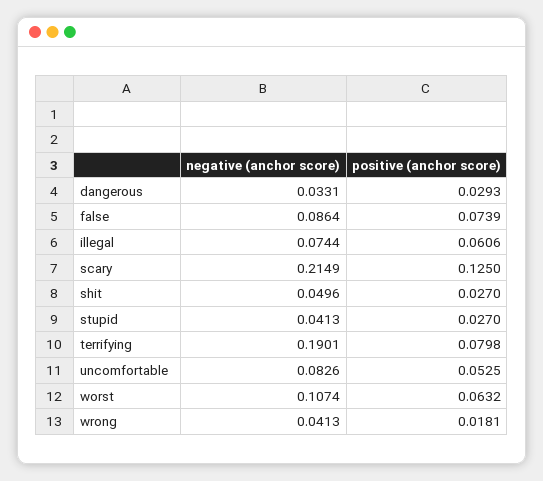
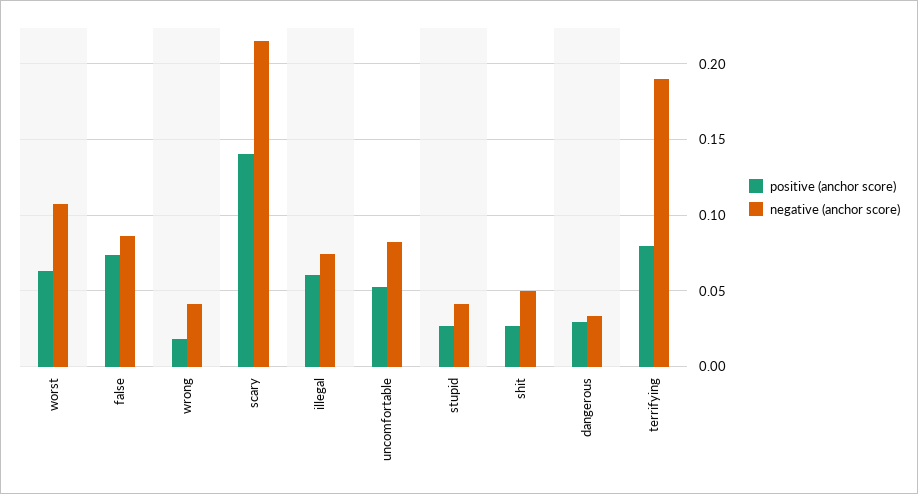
positive (anchor score), scary: 0.125 -> 0.14

